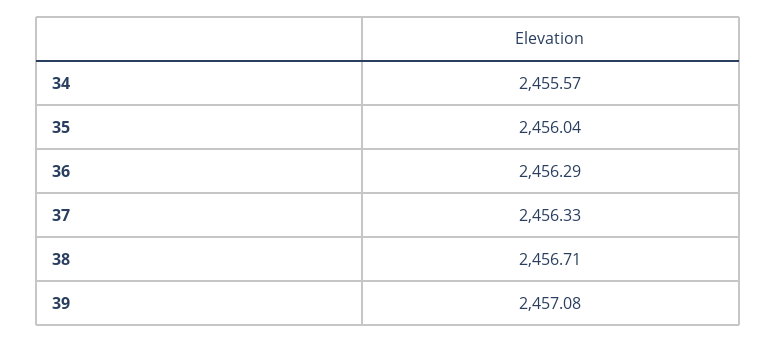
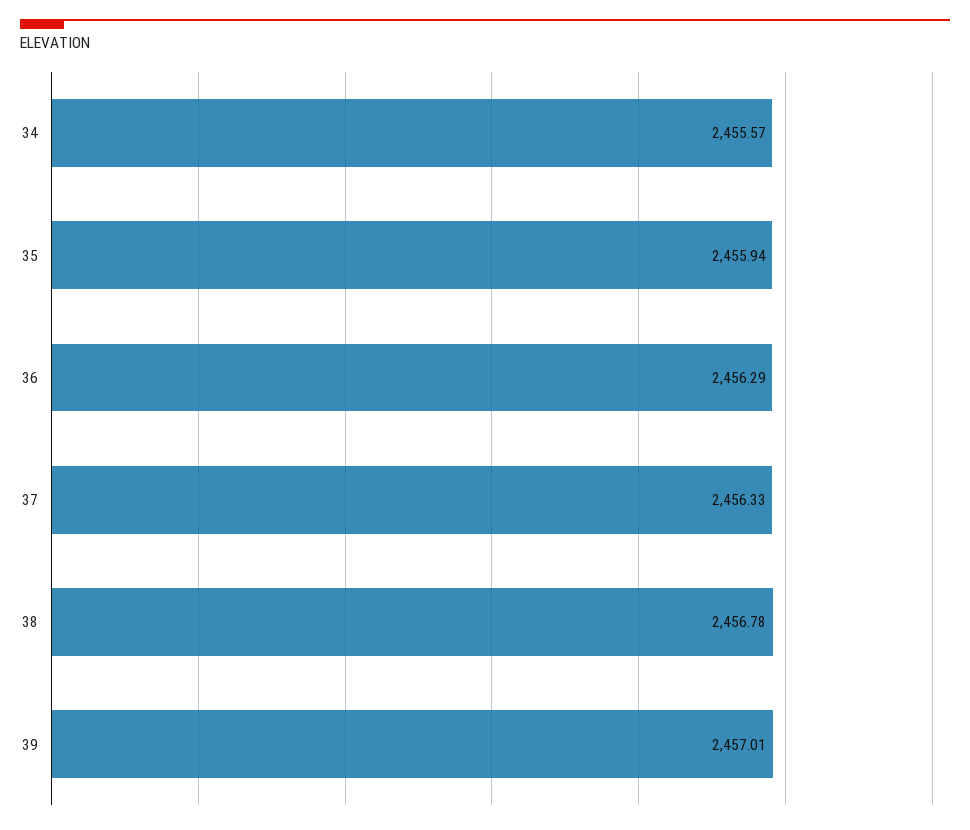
35: 2456.04 -> 2455.94
38: 2456.71 -> 2456.78
39: 2457.08 -> 2457.01

